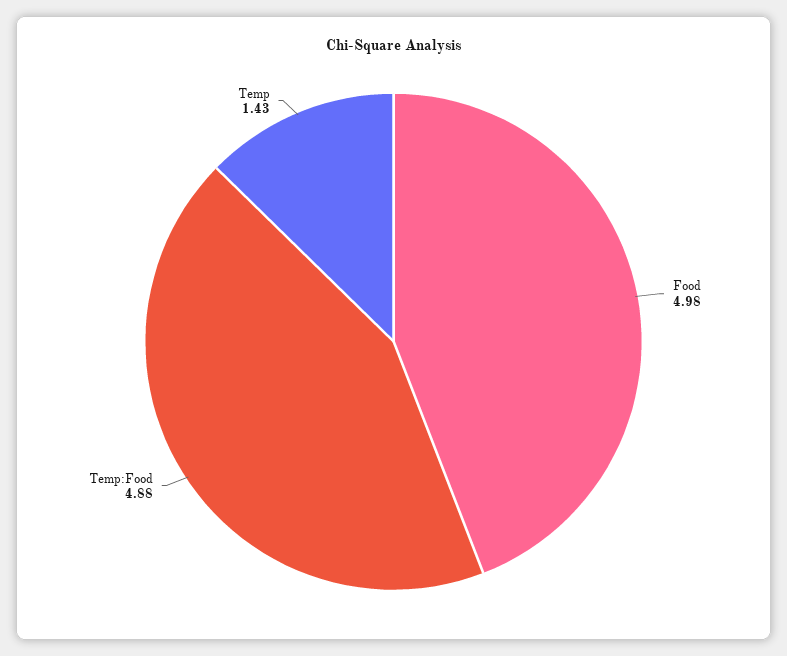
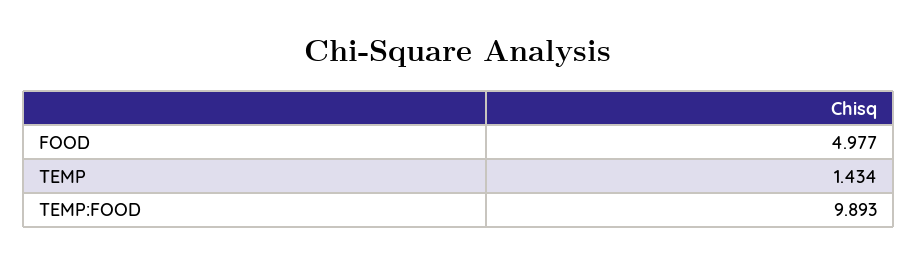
Temp:Food: 4.88 -> 9.893

